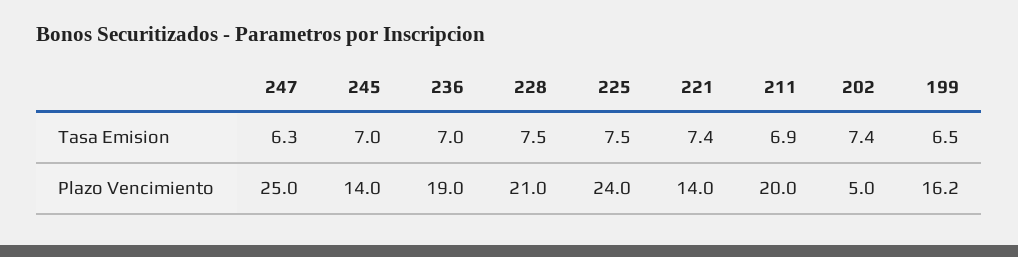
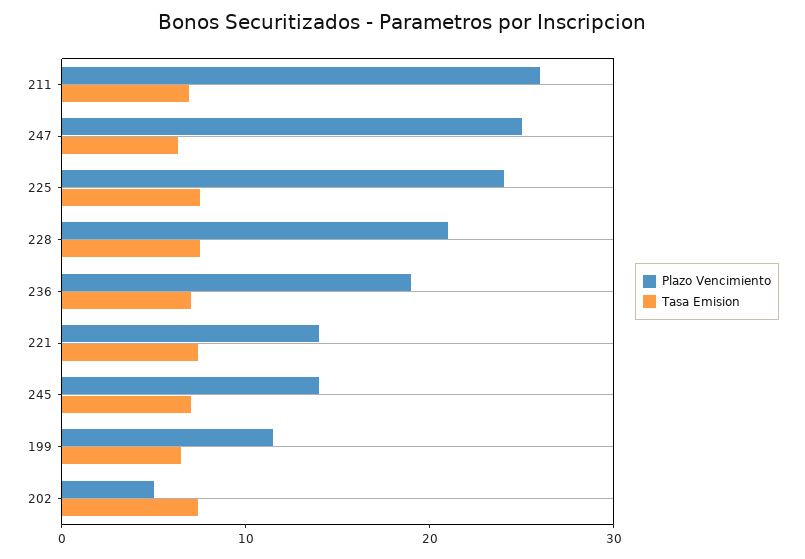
Plazo Vencimiento, 211: 20 -> 26
Plazo Vencimiento, 199: 16.2 -> 12

